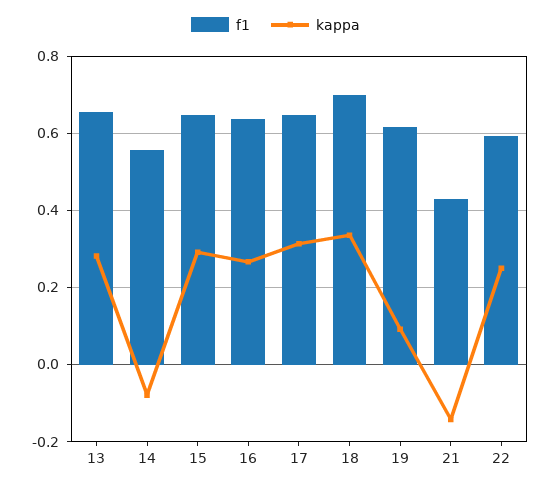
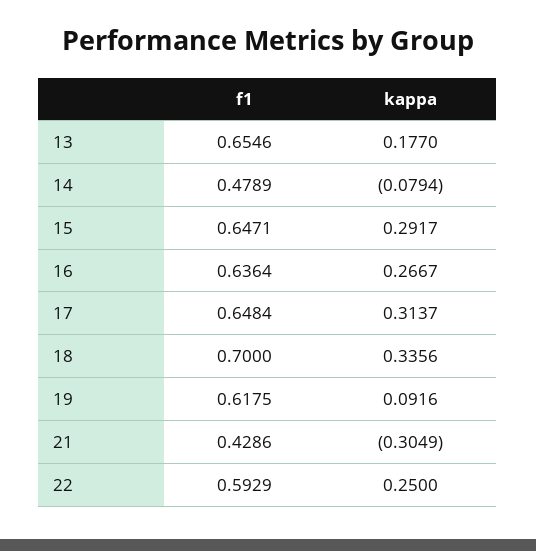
kappa, 13: 0.28 -> 0.177
f1, 14: 0.56 -> 0.4789
kappa, 21: -0.14 -> -0.3049

